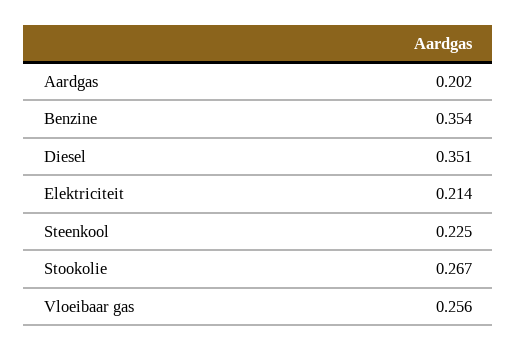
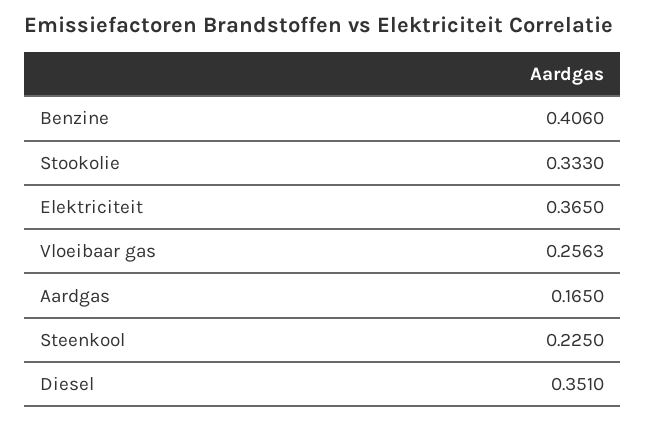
Aardgas: 0.202 -> 0.165
Benzine: 0.354 -> 0.406
Elektriciteit: 0.214 -> 0.365
Stookolie: 0.267 -> 0.333

